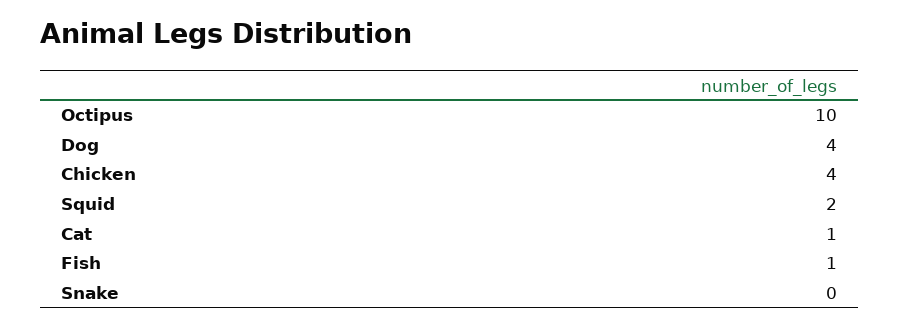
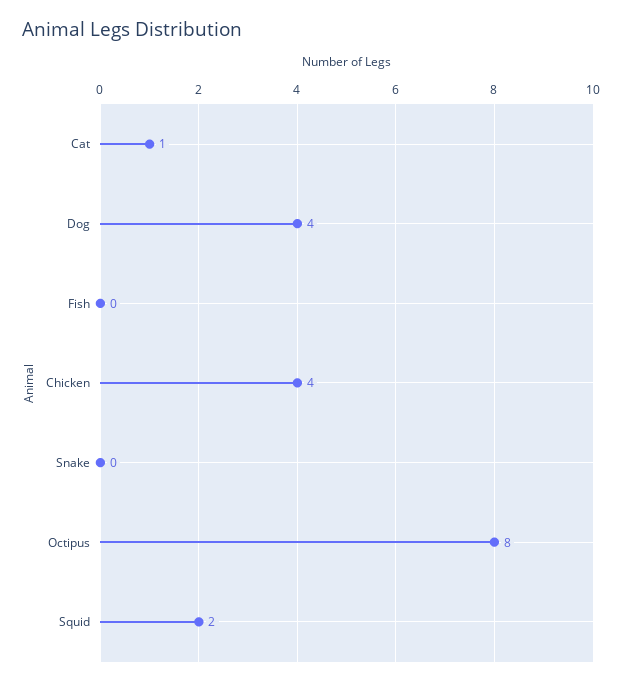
Octipus: 10 -> 8
Fish: 1 -> 0

